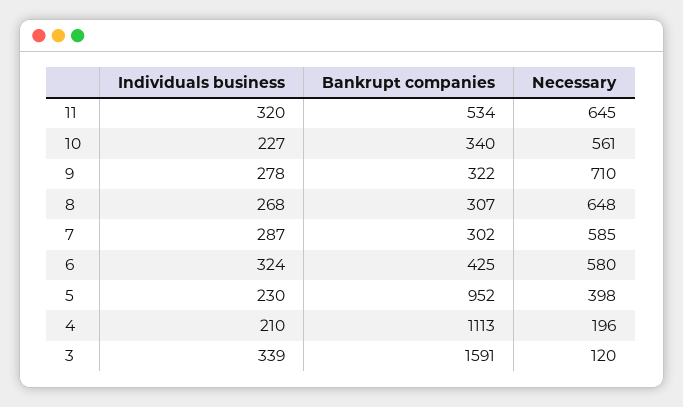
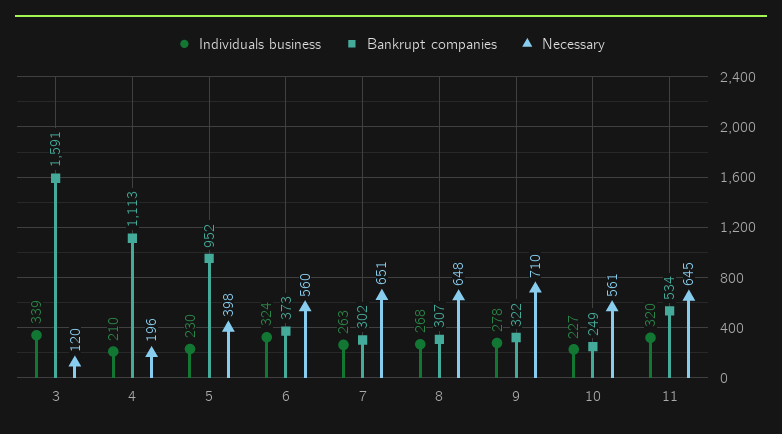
Bankrupt companies, 10: 340 -> 249
Individuals business, 7: 287 -> 263
Necessary, 7: 585 -> 651
Bankrupt companies, 6: 425 -> 373
Necessary, 6: 580 -> 560

